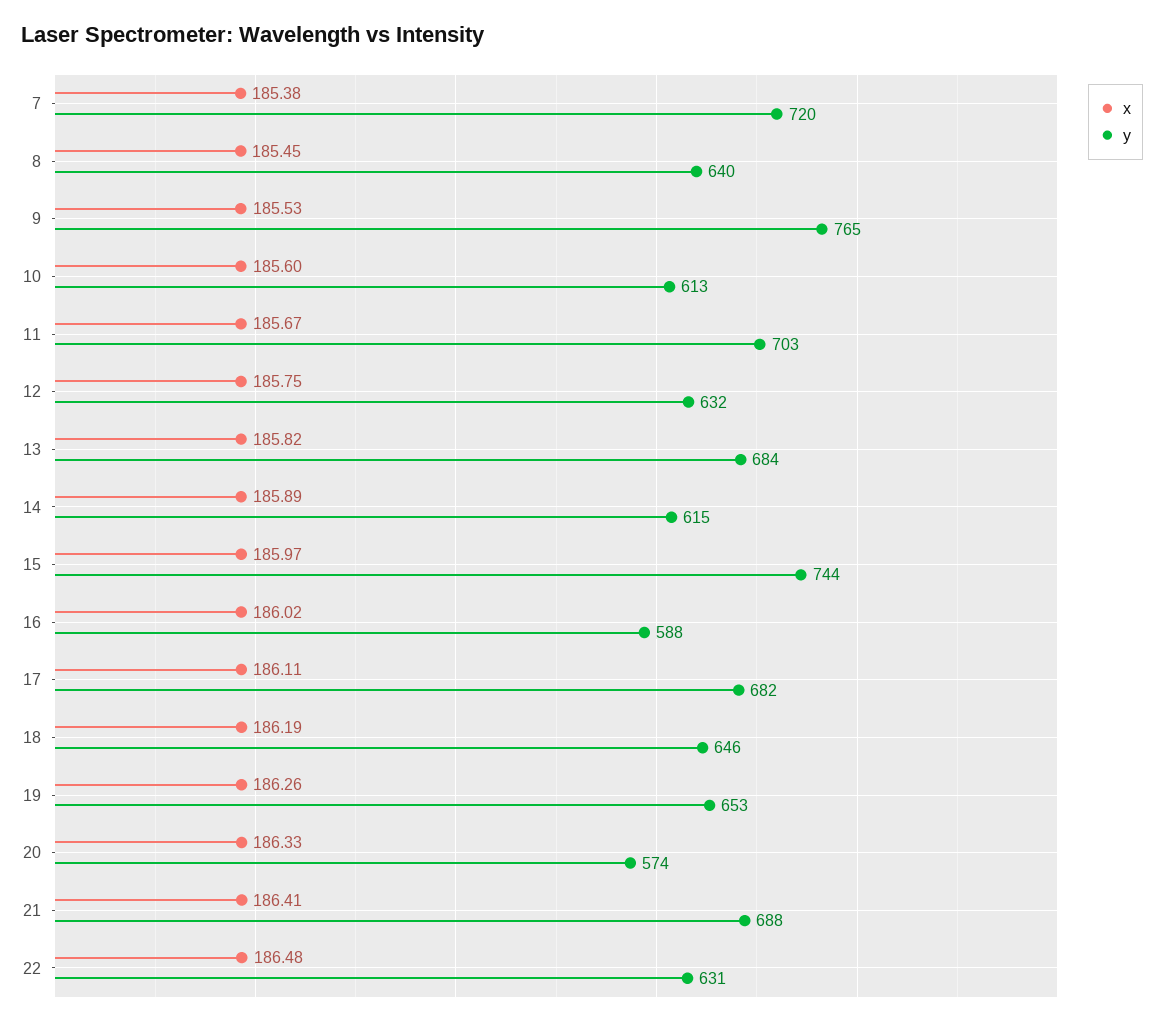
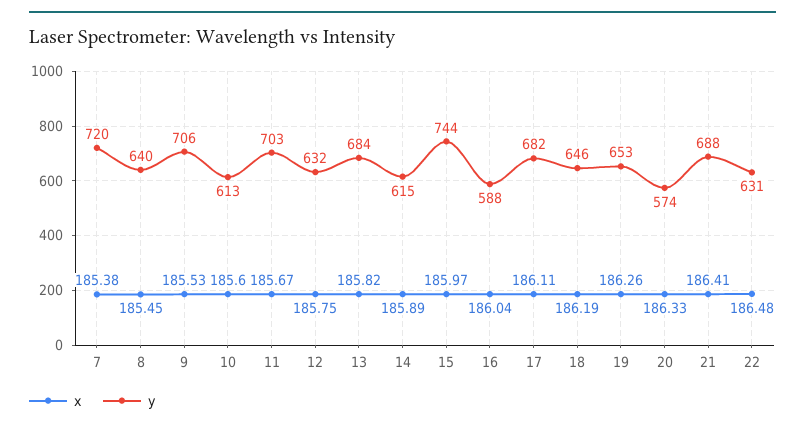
y, 9: 765 -> 706
x, 16: 186.02 -> 186.04

